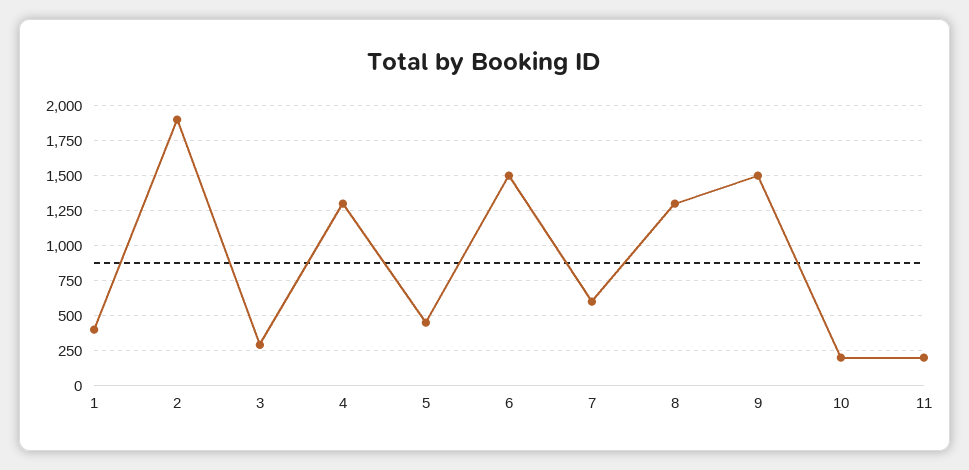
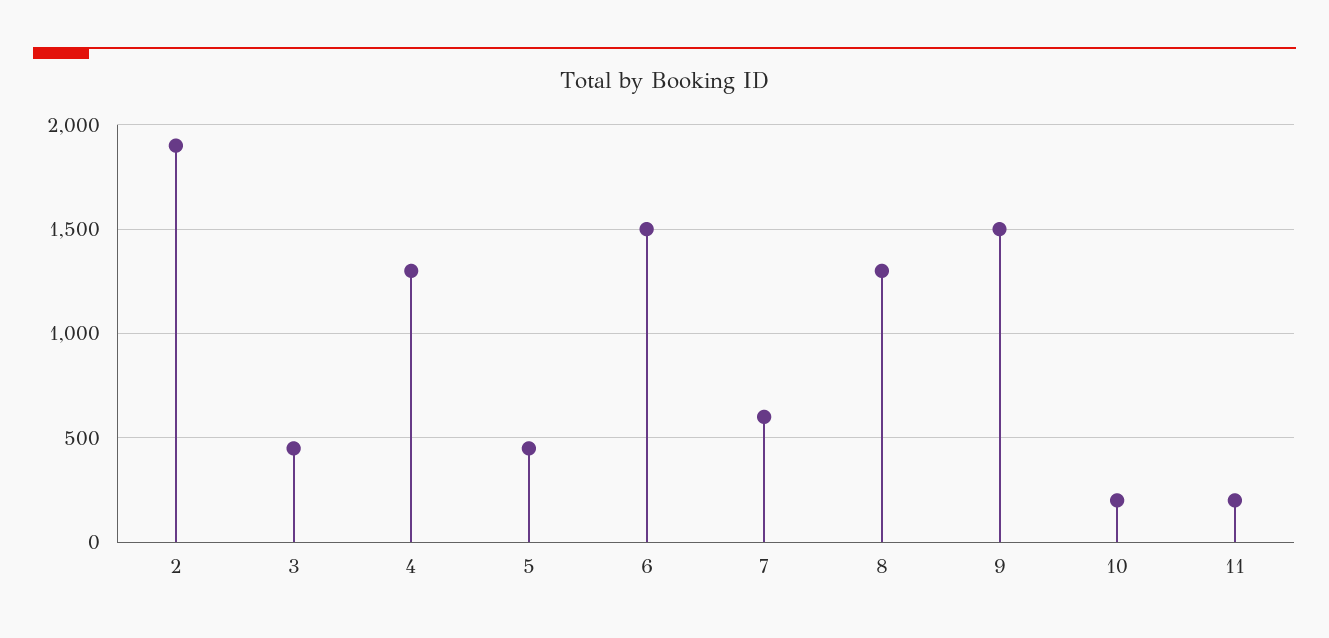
1: 400 -> none
3: 300 -> 450

